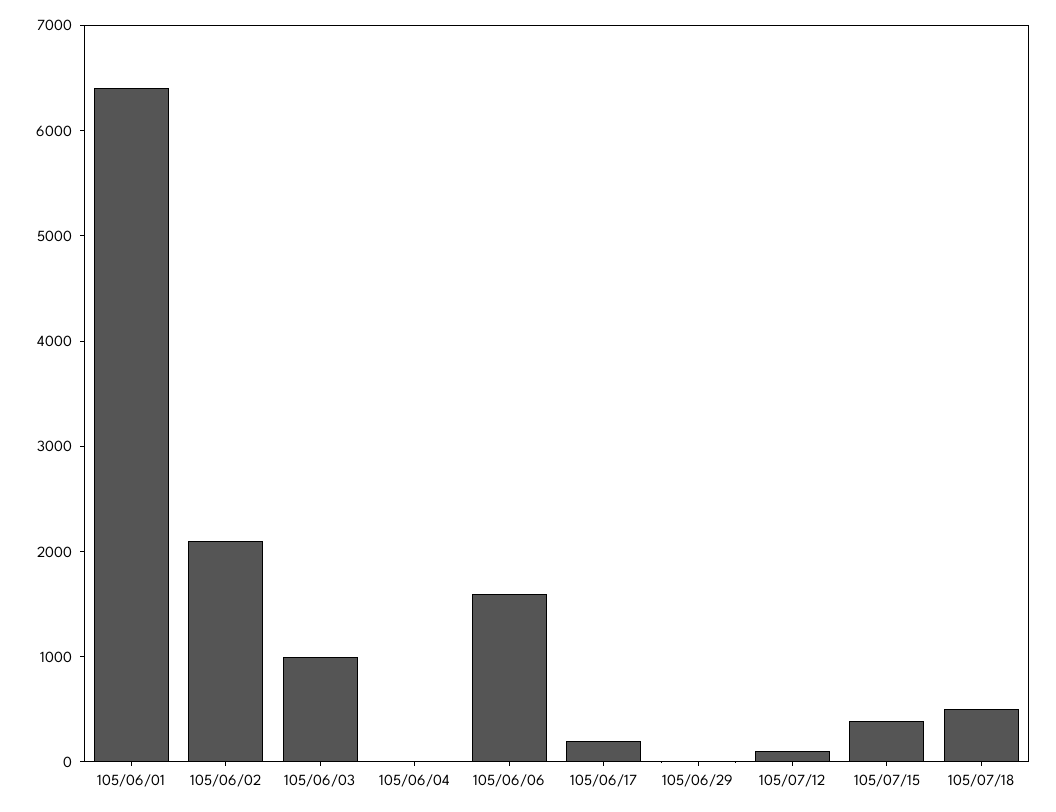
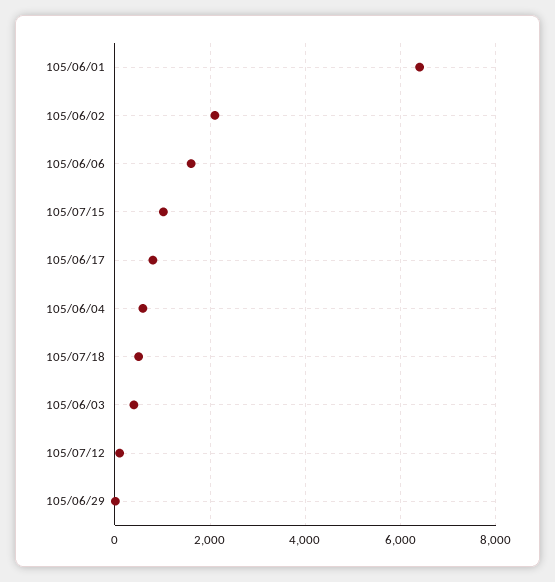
105/06/03: 1000 -> 400
105/06/04: 0 -> 600
105/06/17: 200 -> 800
105/07/15: 400 -> 1000

